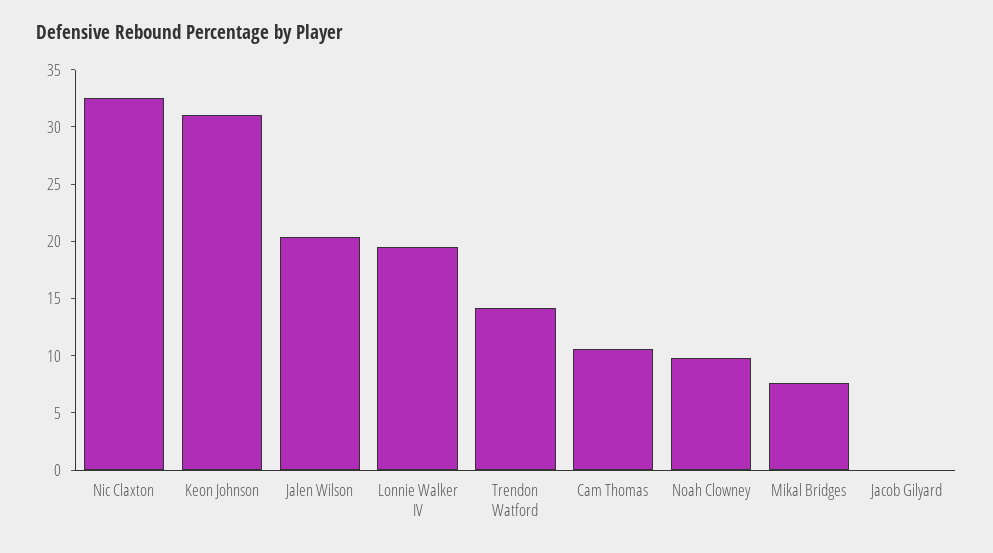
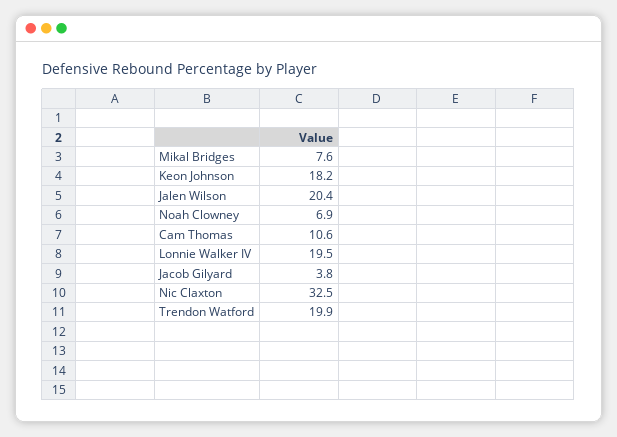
Keon Johnson: 31 -> 18.2
Trendon Watford: 14 -> 19.9
Noah Clowney: 10 -> 6.9
Jacob Gilyard: 0 -> 3.8

